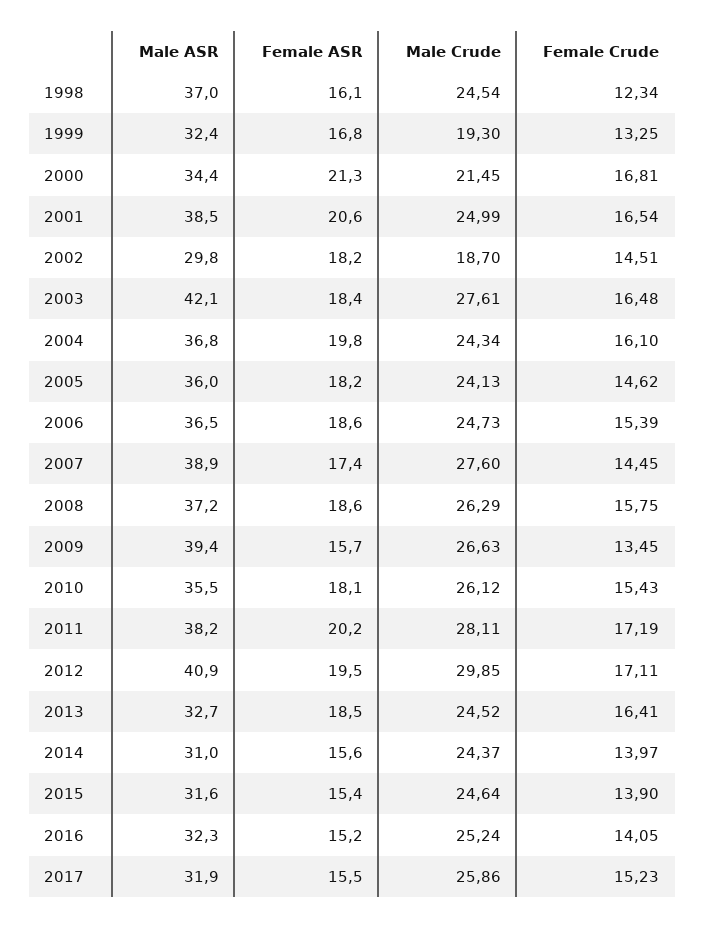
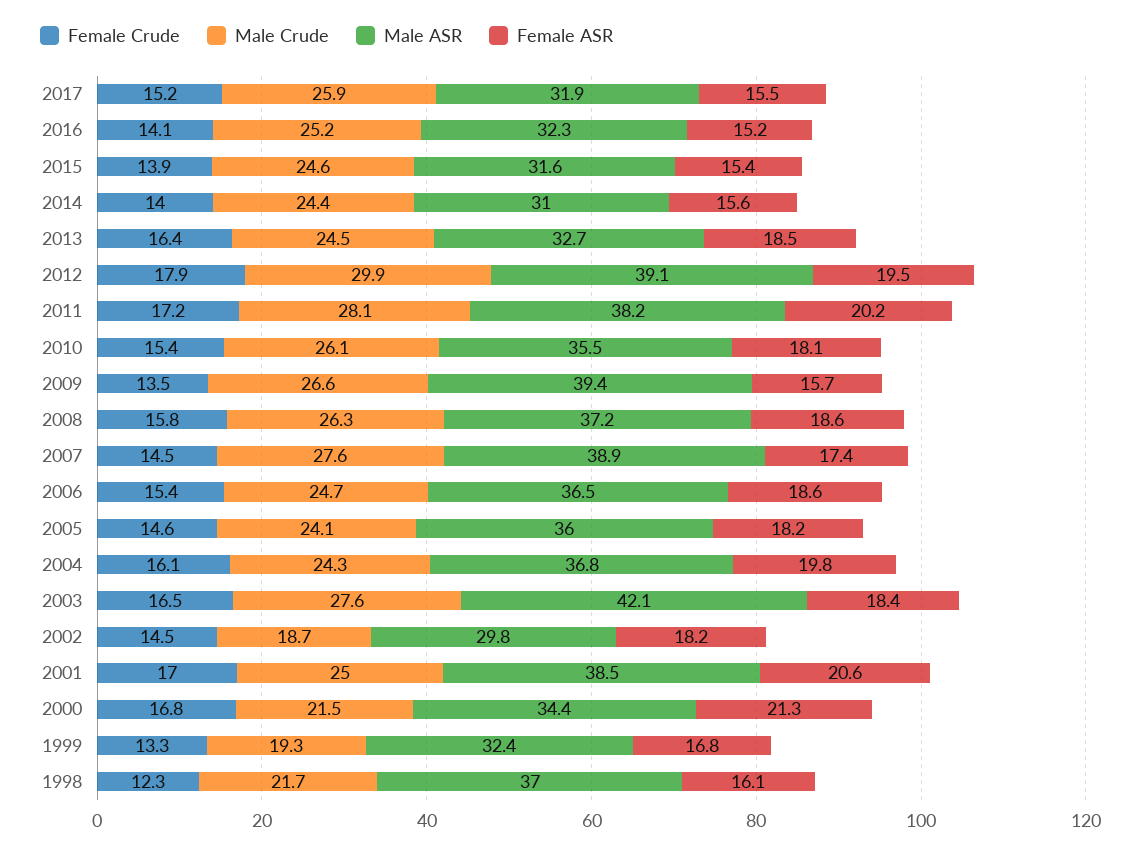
Male Crude, 1998: 24.54 -> 21.7
Female Crude, 2001: 16.54 -> 17
Male ASR, 2012: 40.9 -> 39.1
Female Crude, 2012: 17.11 -> 17.9

